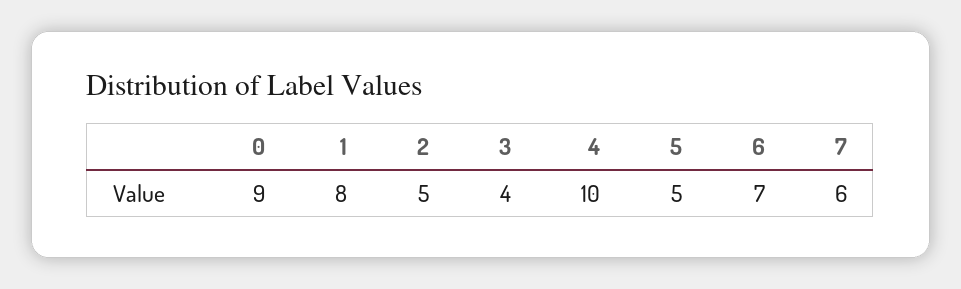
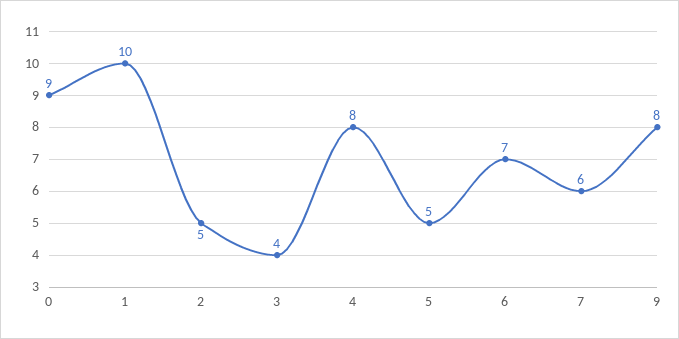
1: 8 -> 10
4: 10 -> 8
9: none -> 8

